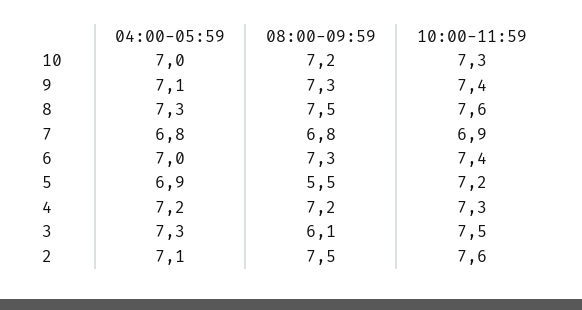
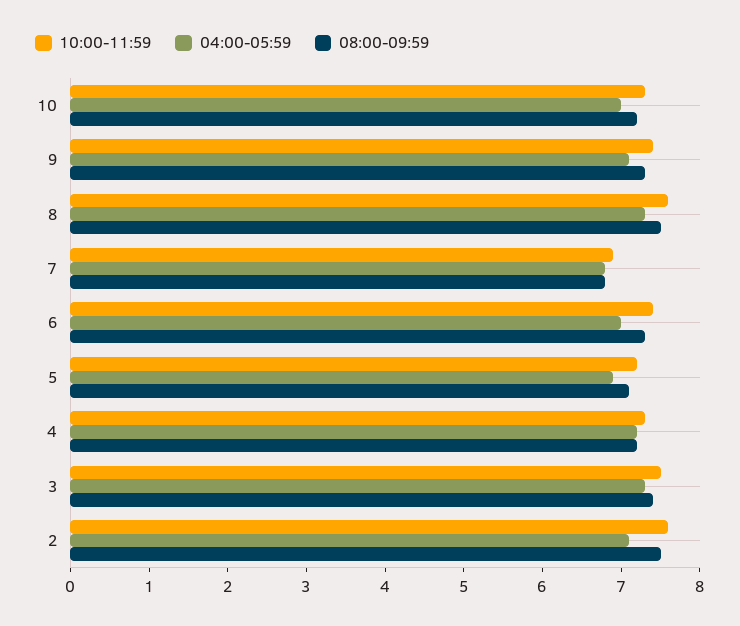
08:00-09:59, 5: 5.5 -> 7
08:00-09:59, 3: 6.1 -> 7.5

